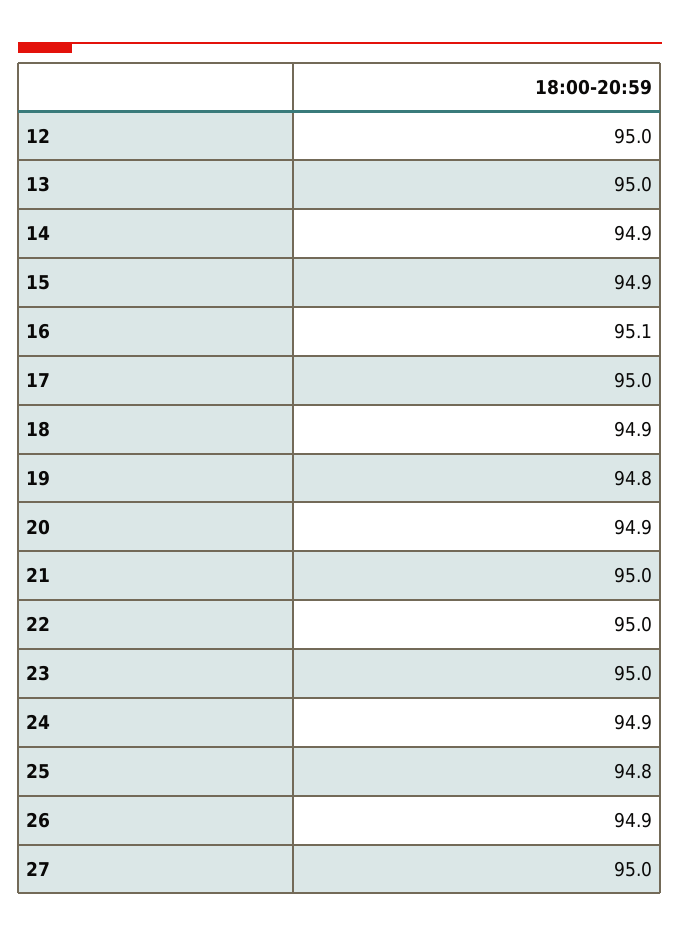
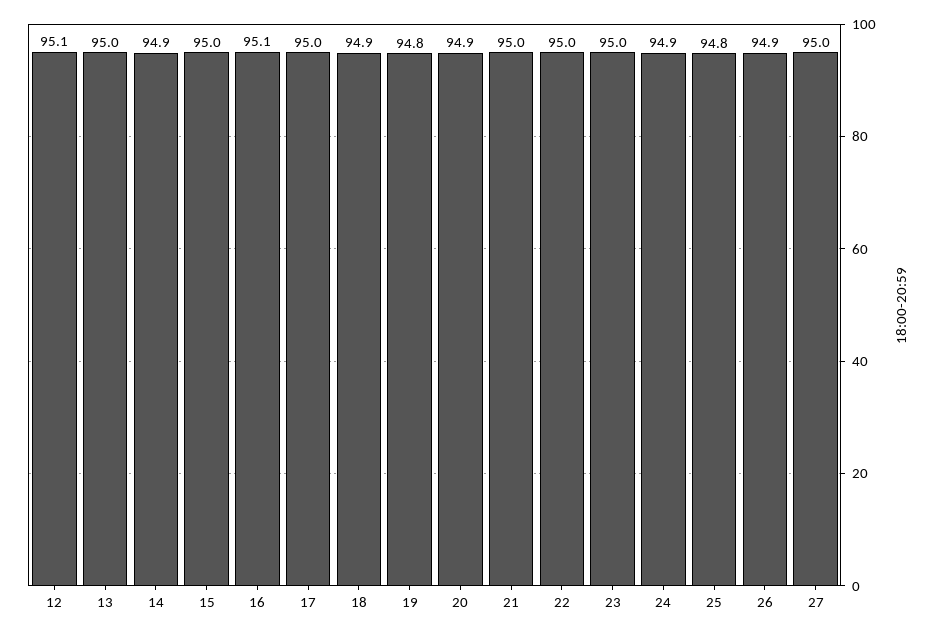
12: 95 -> 95.1
15: 94.9 -> 95

